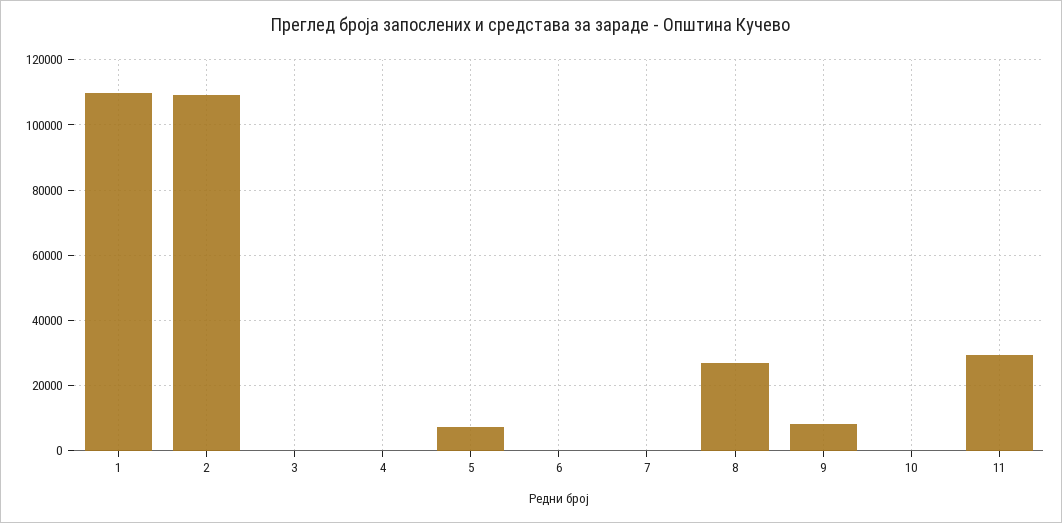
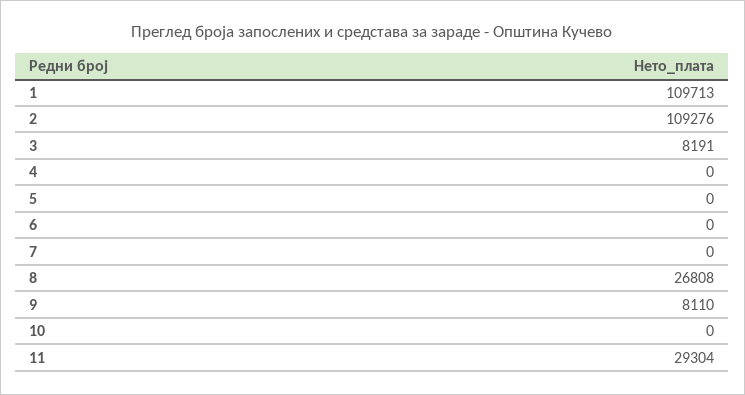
3: 0 -> 8191
5: 8000 -> 0

